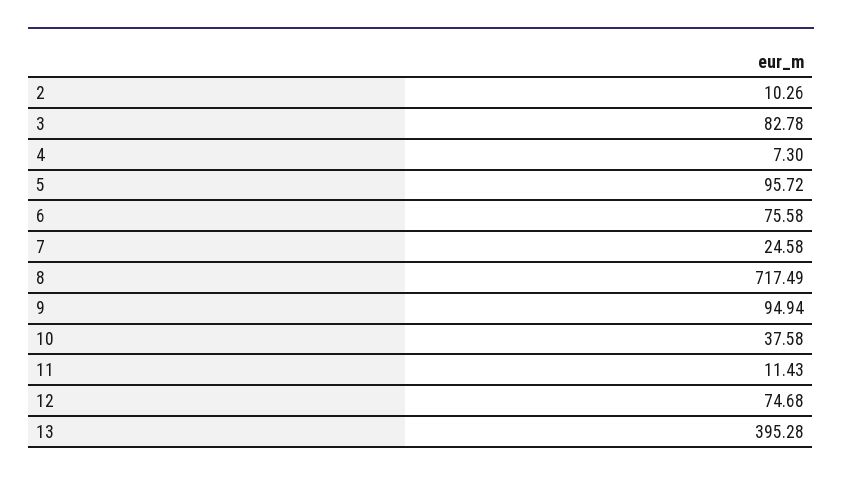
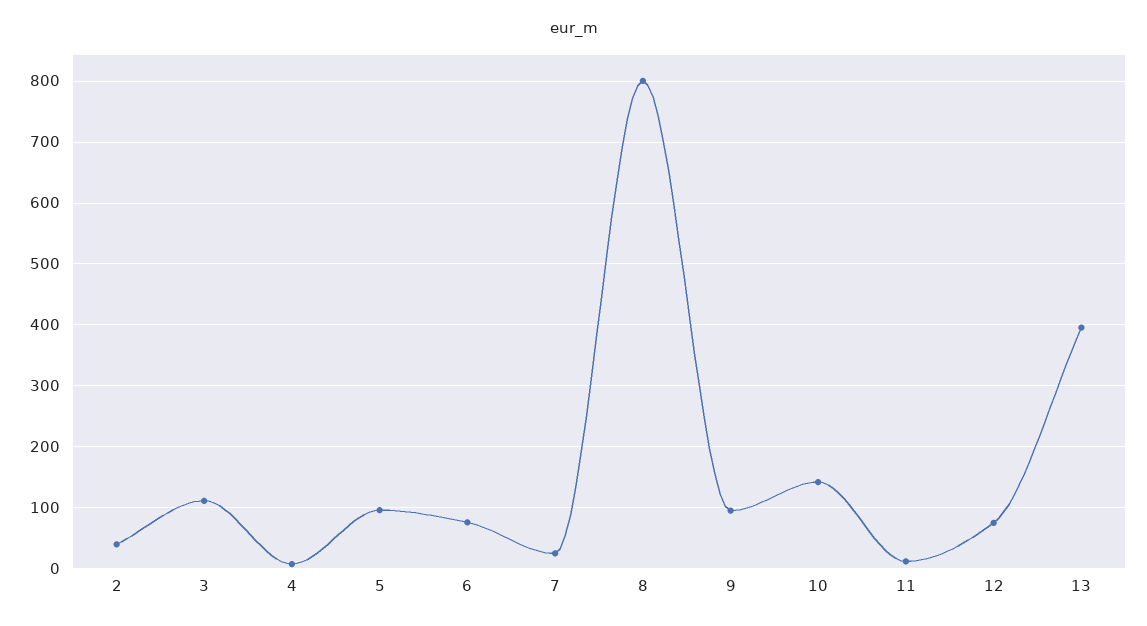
2: 10.26 -> 40
3: 82.78 -> 110
8: 717.49 -> 800
10: 37.58 -> 140

